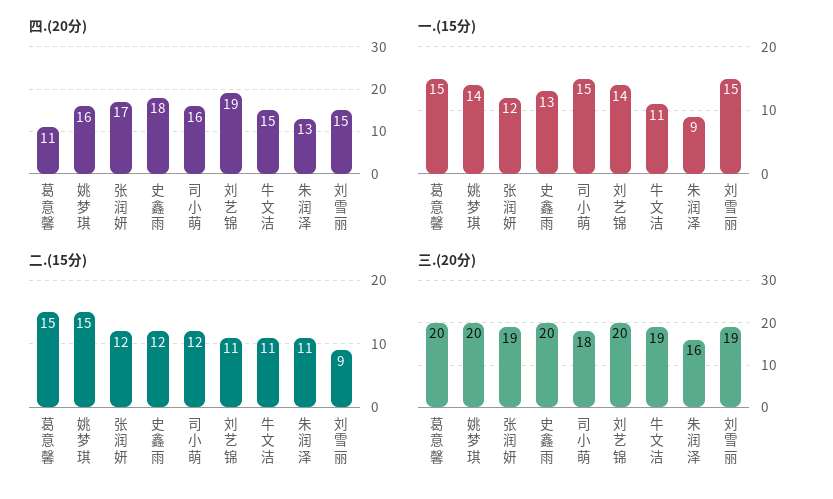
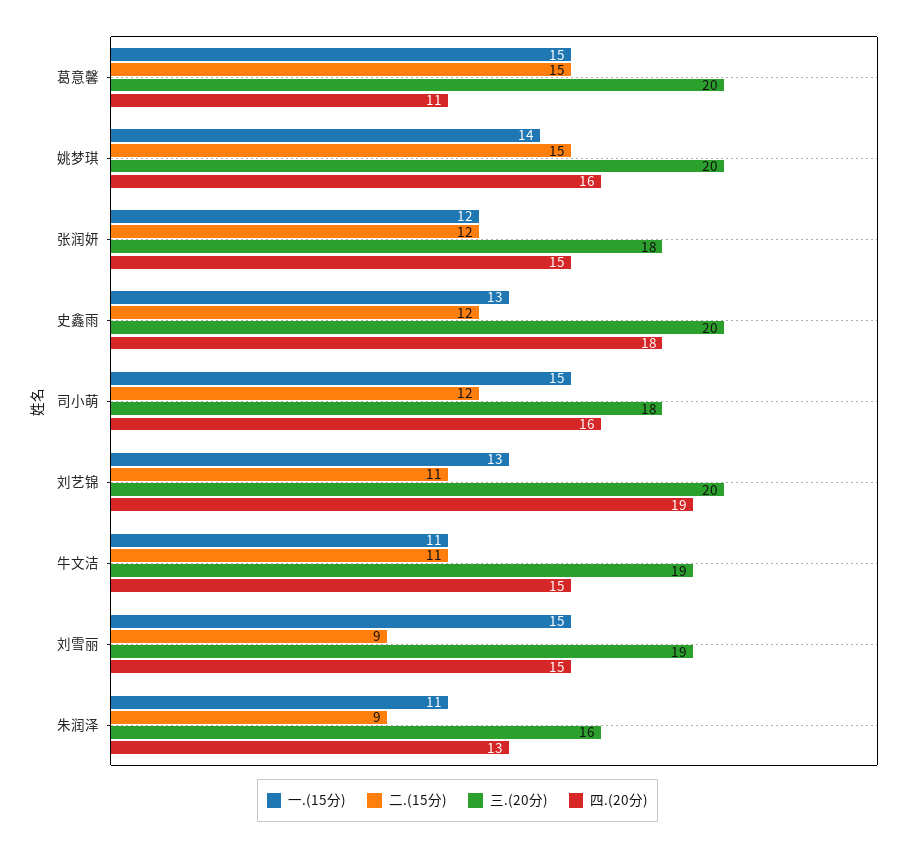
四.(20分), 张润妍: 17 -> 15
一.(15分), 刘艺锦: 14 -> 13
一.(15分), 朱润泽: 9 -> 11
二.(15分), 朱润泽: 11 -> 9
三.(20分), 张润妍: 19 -> 18

